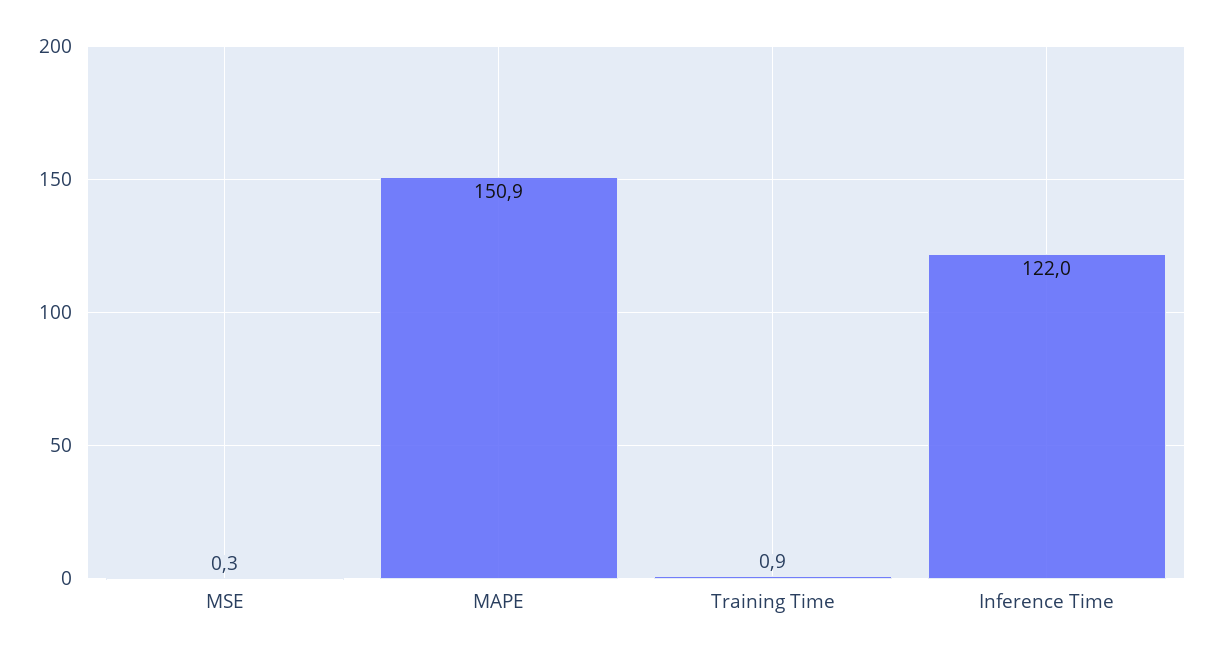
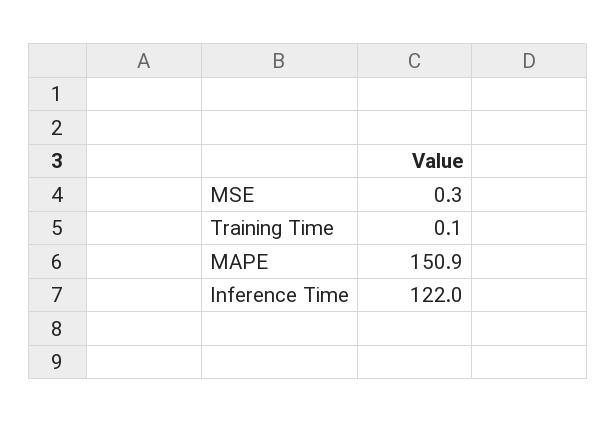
Training Time: 0.9 -> 0.1

